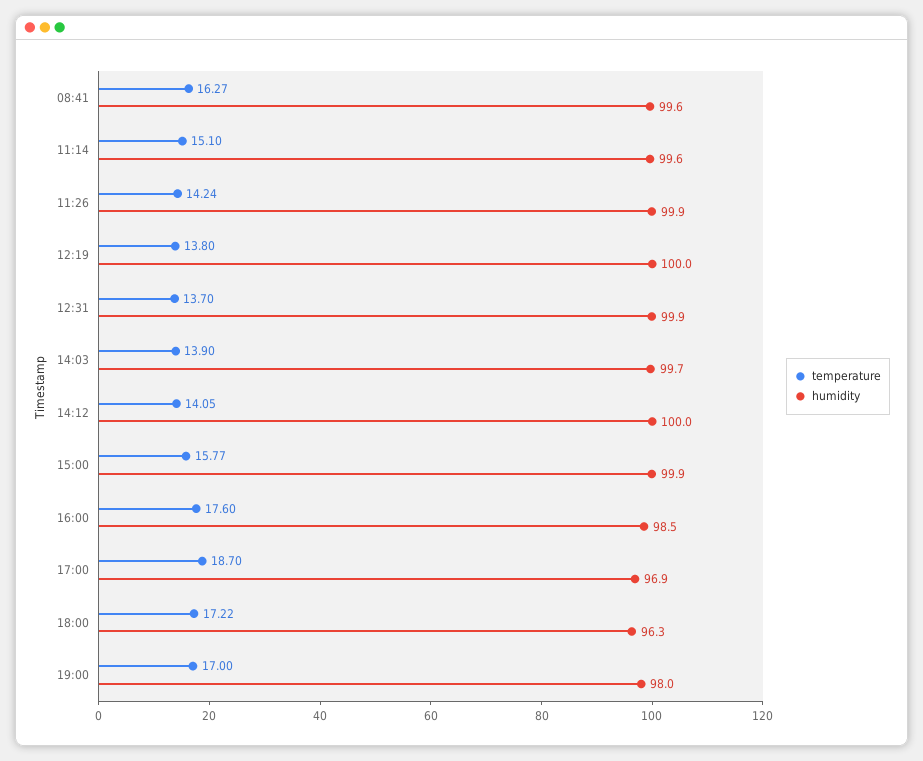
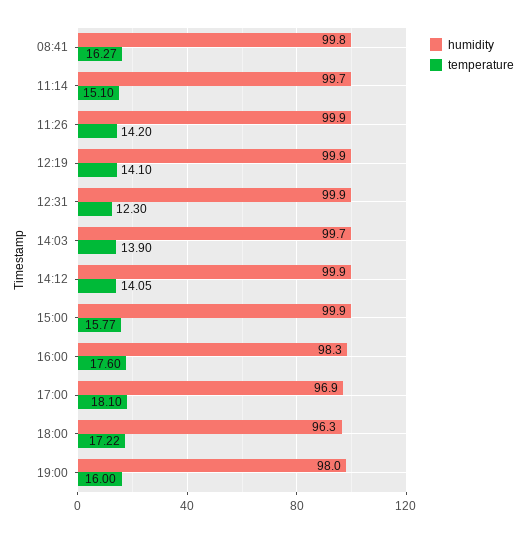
humidity, 08:41: 99.6 -> 99.8
humidity, 11:14: 99.6 -> 99.7
temperature, 11:26: 14.24 -> 14.2
temperature, 12:19: 13.8 -> 14.1
humidity, 12:19: 100 -> 99.9
temperature, 12:31: 13.7 -> 12.3
humidity, 14:12: 100 -> 99.9
humidity, 16:00: 98.5 -> 98.3
temperature, 17:00: 18.7 -> 18.1
temperature, 19:00: 17 -> 16

